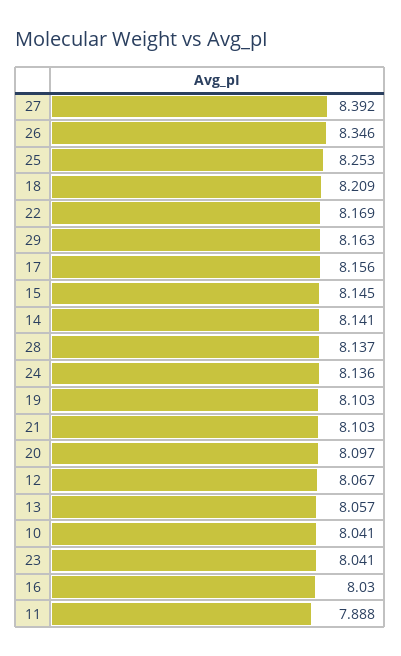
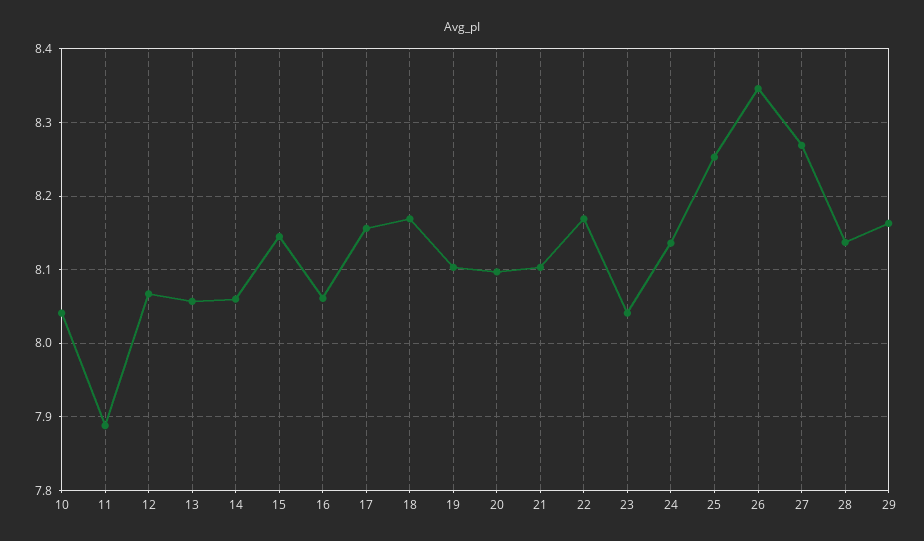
27: 8.392 -> 8.27
18: 8.209 -> 8.17
14: 8.141 -> 8.06
16: 8.03 -> 8.06

